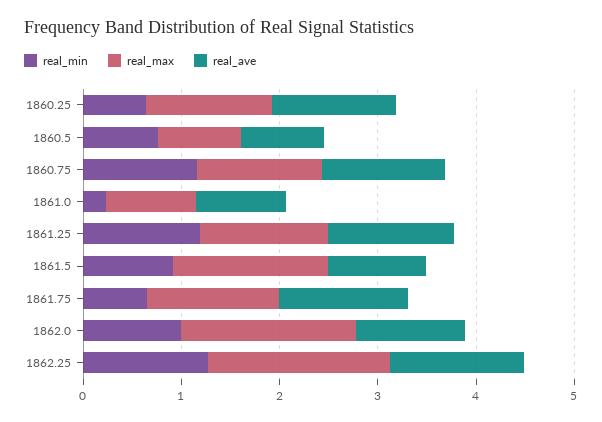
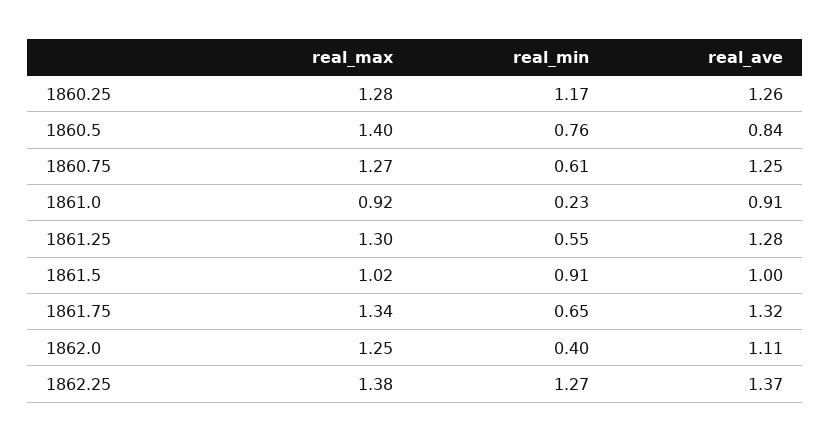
real_min, 1860.25: 0.6 -> 1.17
real_max, 1860.5: 0.8 -> 1.4
real_min, 1860.75: 1.2 -> 0.61
real_min, 1861.25: 1.2 -> 0.55
real_max, 1861.5: 1.6 -> 1.02
real_min, 1862.0: 1 -> 0.4
real_max, 1862.0: 1.8 -> 1.25
real_max, 1862.25: 1.8 -> 1.38

